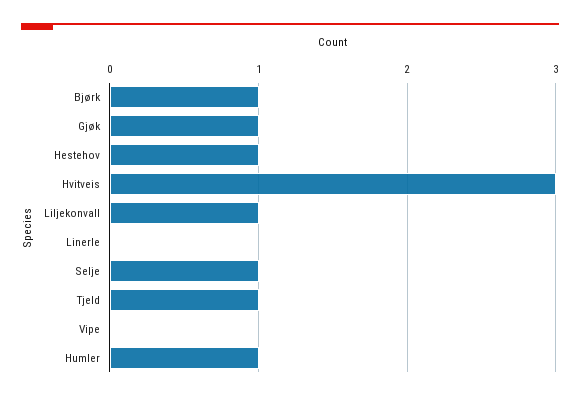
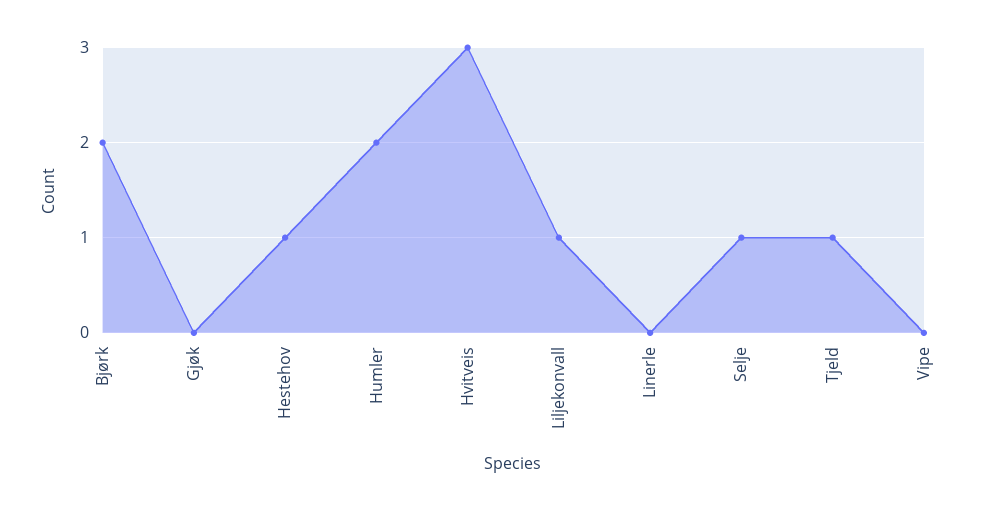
Bjørk: 1 -> 2
Gjøk: 1 -> 0
Humler: 1 -> 2

